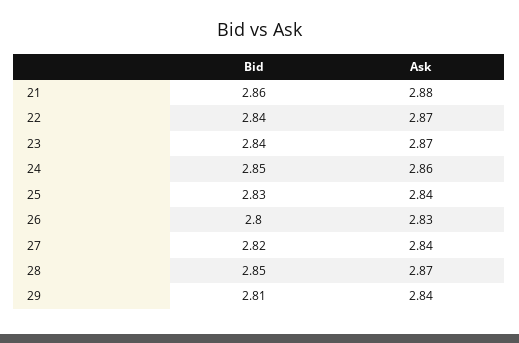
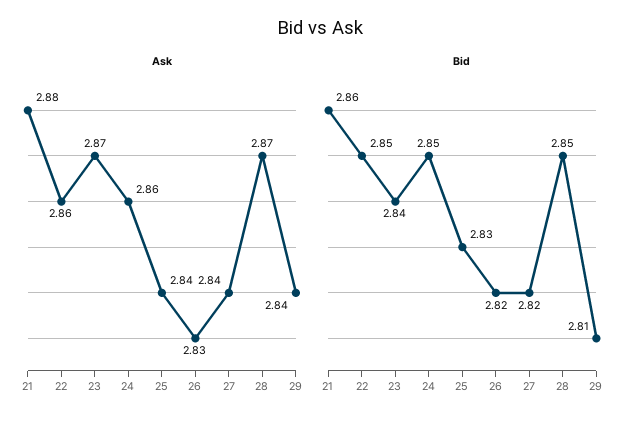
Bid, 22: 2.84 -> 2.85
Ask, 22: 2.87 -> 2.86
Bid, 26: 2.8 -> 2.82

